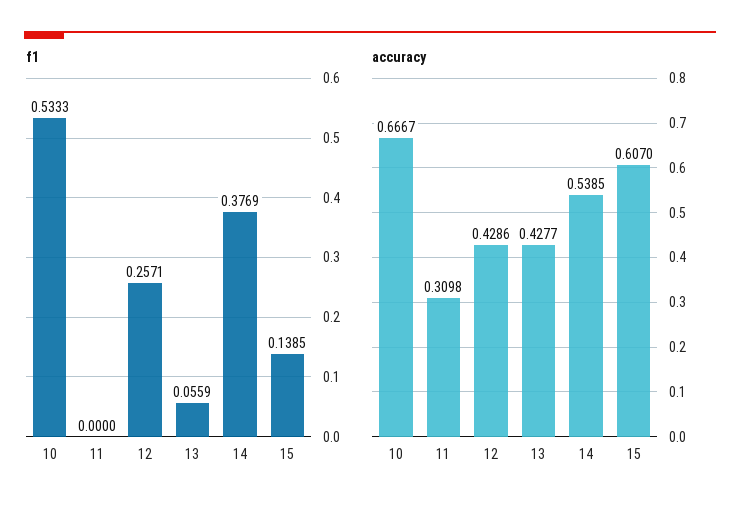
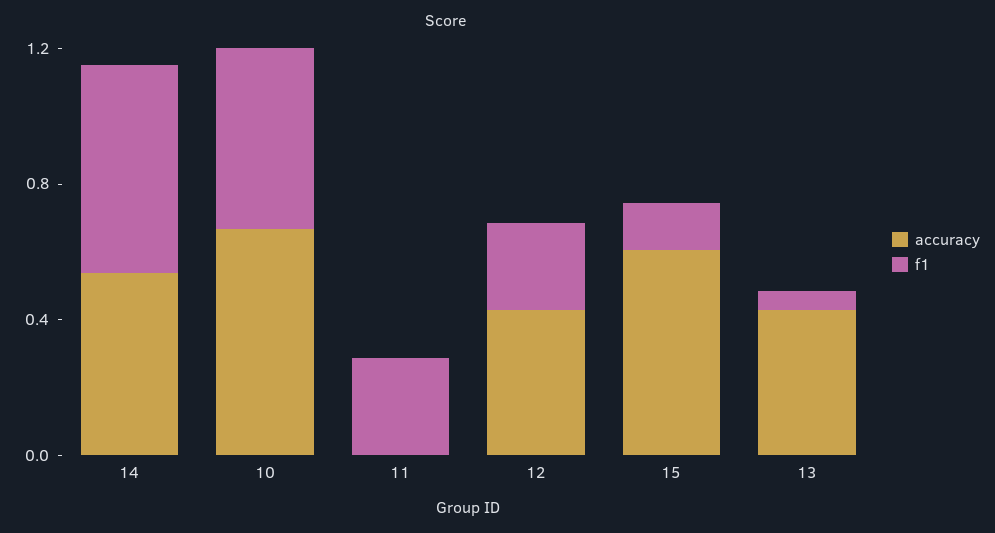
f1, 11: 0 -> 0.3
f1, 14: 0.3769 -> 0.6
accuracy, 11: 0.3098 -> 0

